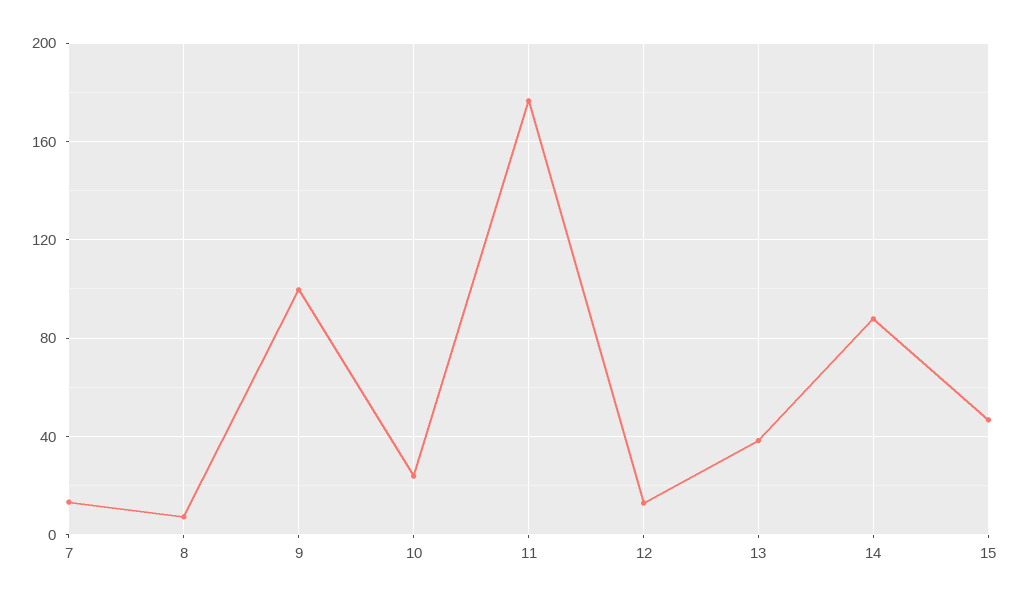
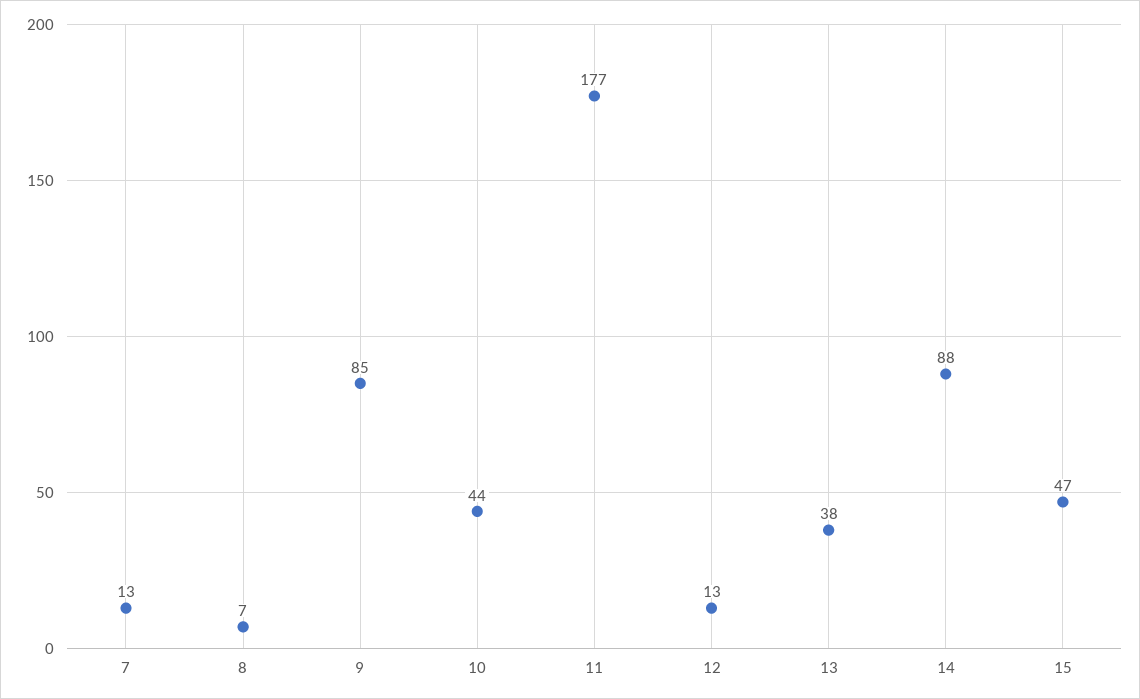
9: 100 -> 85
10: 25 -> 44

